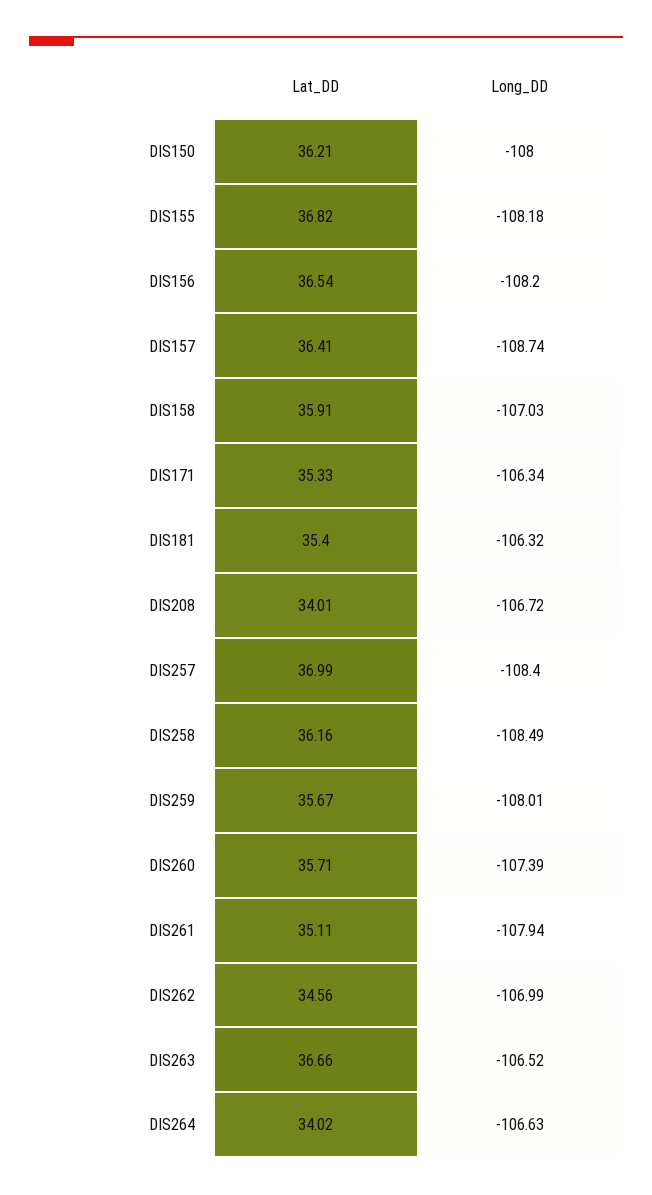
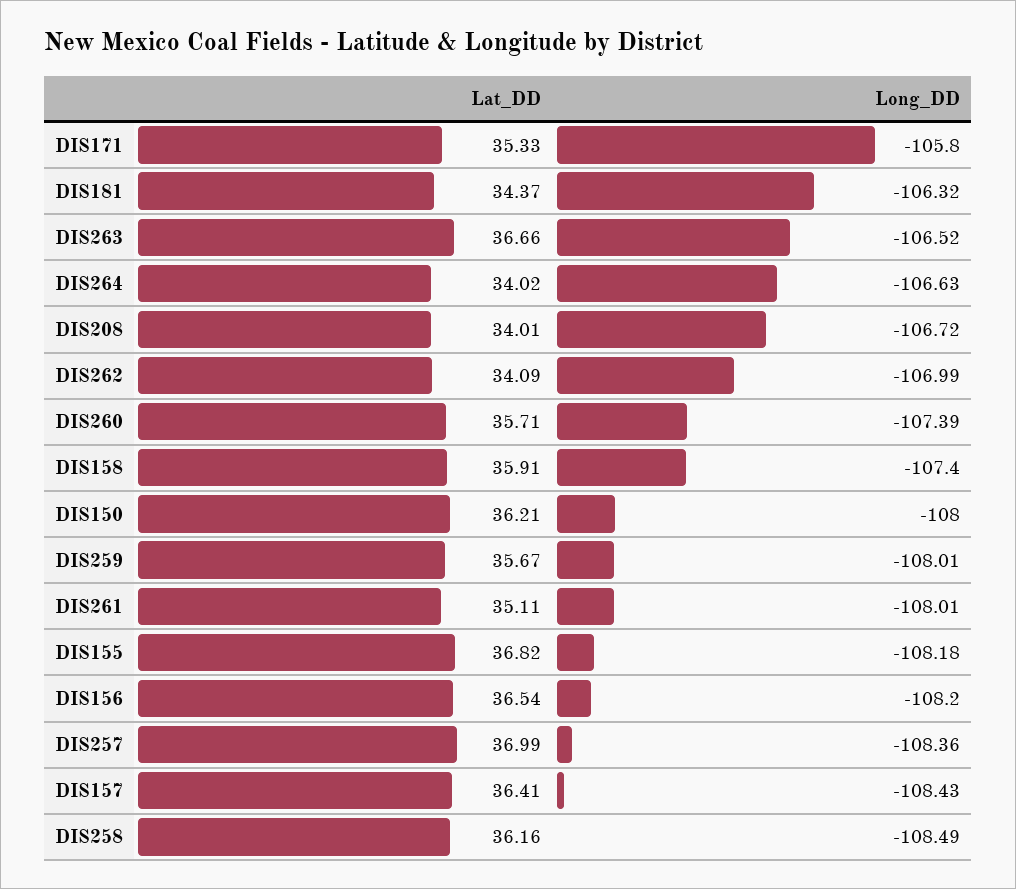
Long_DD, DIS157: -108.74 -> -108.43
Long_DD, DIS158: -107.03 -> -107.4
Long_DD, DIS171: -106.34 -> -105.8
Lat_DD, DIS181: 35.4 -> 34.37
Long_DD, DIS257: -108.4 -> -108.36
Long_DD, DIS261: -107.94 -> -108.01
Lat_DD, DIS262: 34.56 -> 34.09

